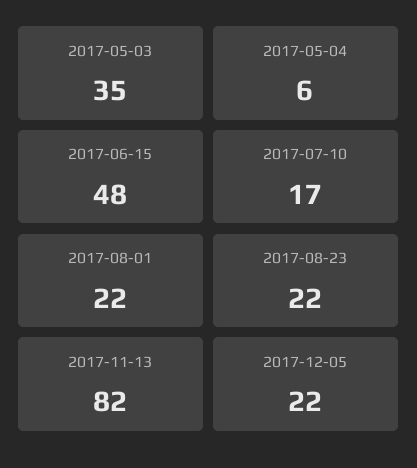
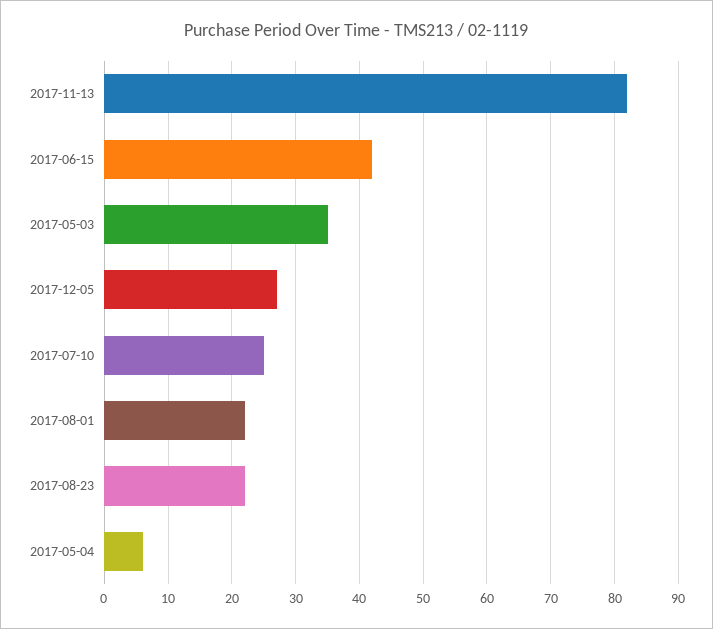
2017-06-15: 48 -> 42
2017-07-10: 17 -> 25
2017-12-05: 22 -> 27

